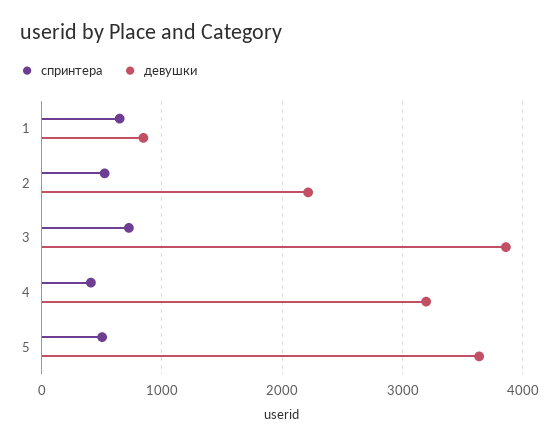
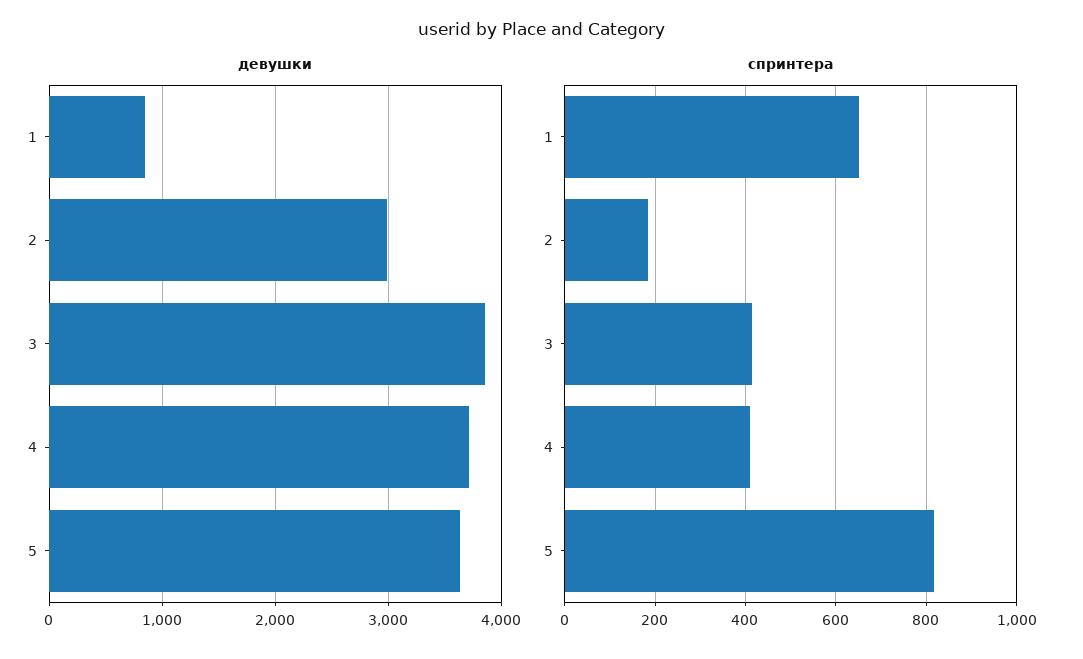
спринтера, 2: 500 -> 180
девушки, 2: 2200 -> 3000
спринтера, 3: 700 -> 420
девушки, 4: 3200 -> 3700
спринтера, 5: 500 -> 820

